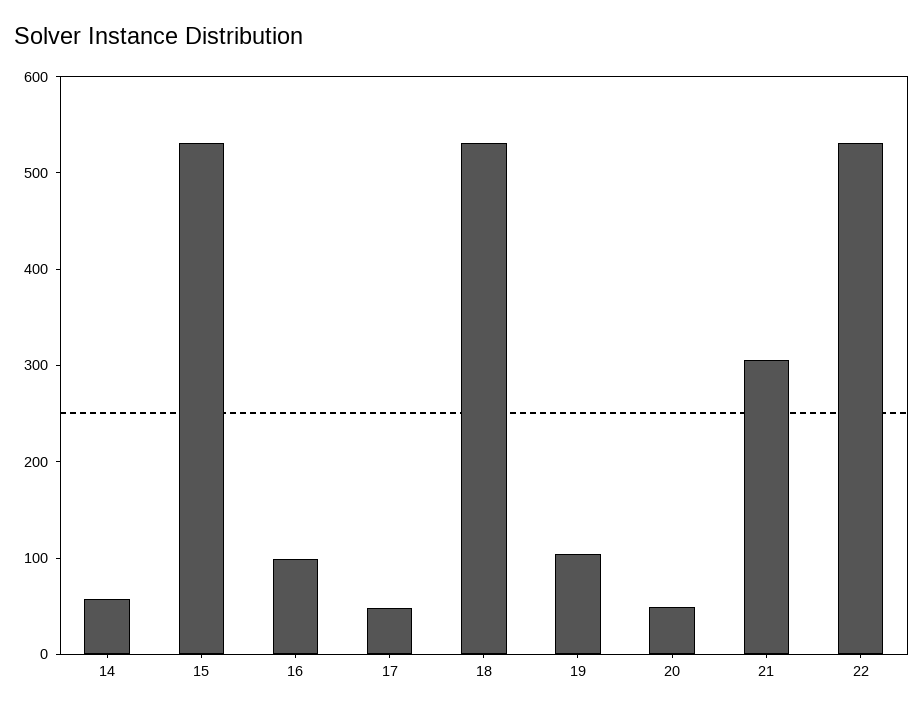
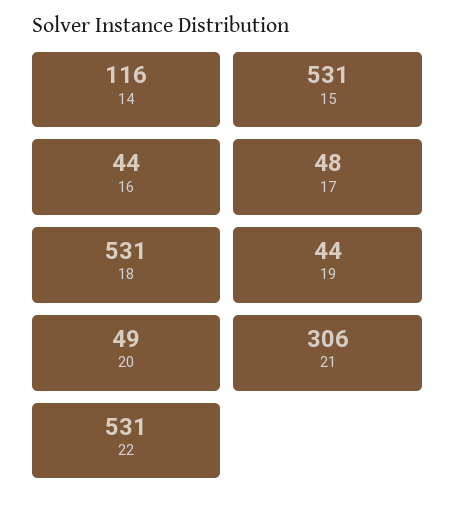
14: 60 -> 116
16: 100 -> 44
19: 100 -> 44

